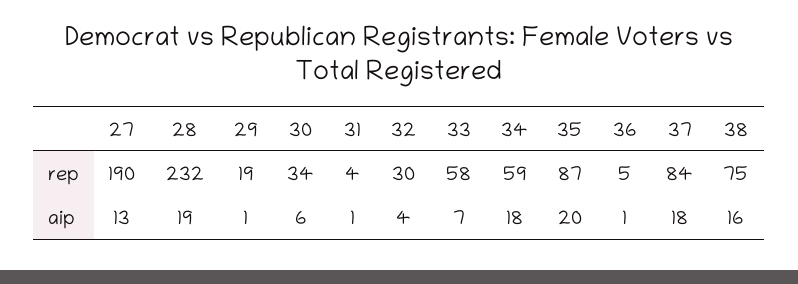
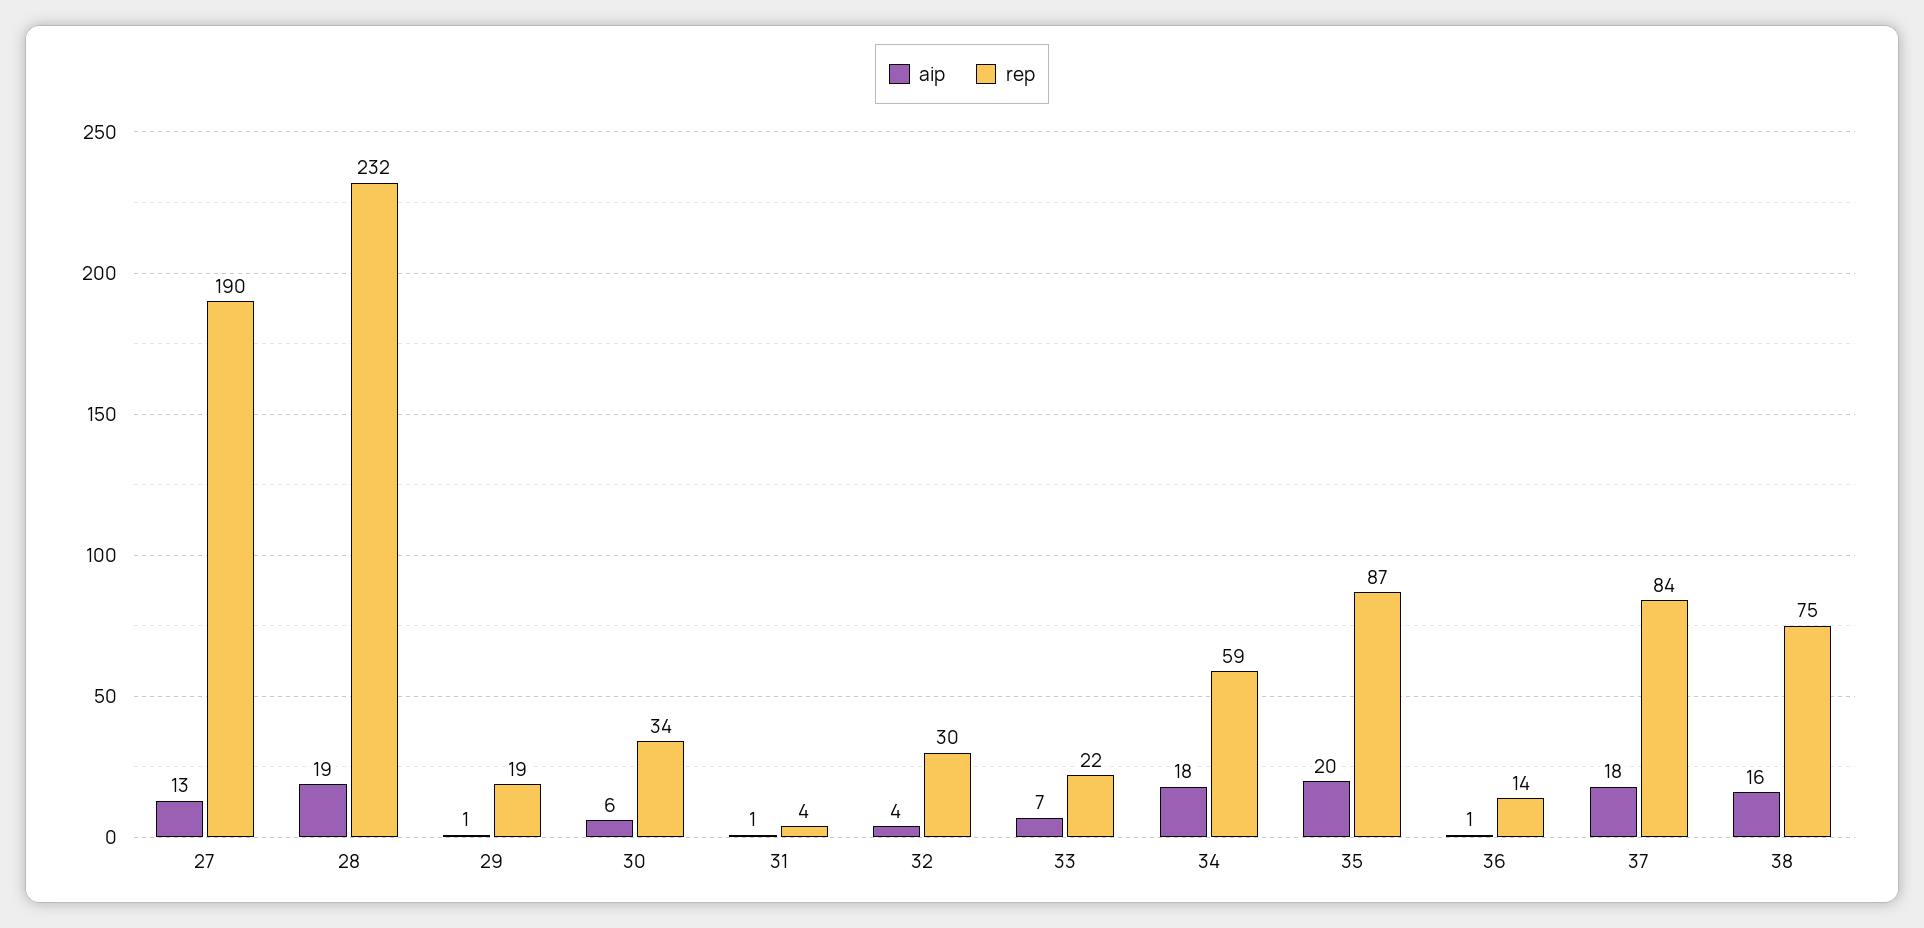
rep, 33: 58 -> 22
rep, 36: 5 -> 14

